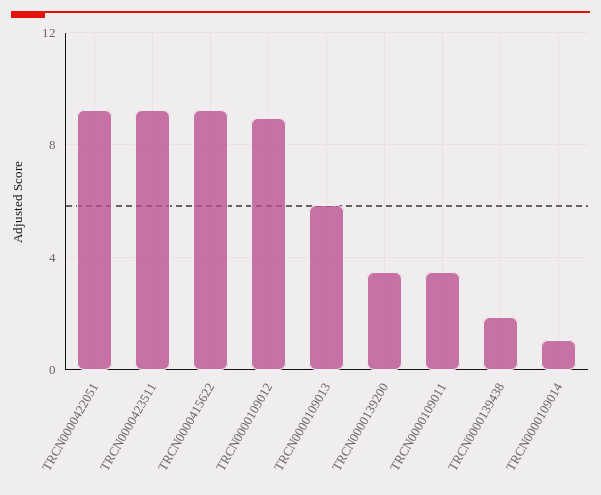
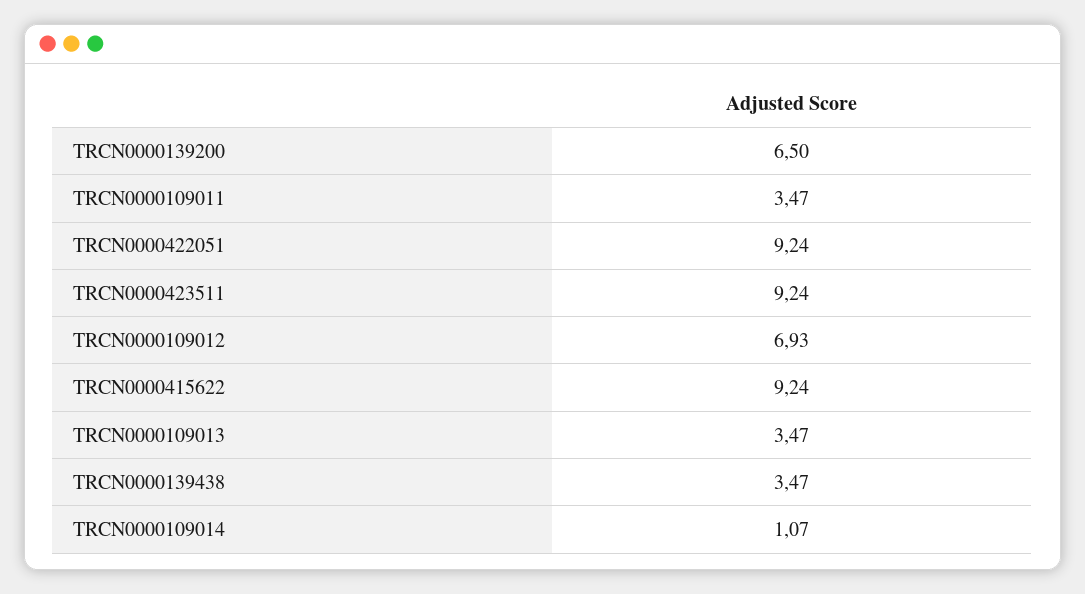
TRCN0000109012: 9 -> 6.93
TRCN0000109013: 6 -> 3.47
TRCN0000139200: 3.5 -> 6.5
TRCN0000139438: 2 -> 3.47

